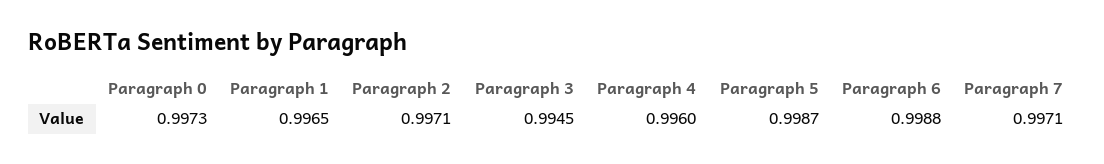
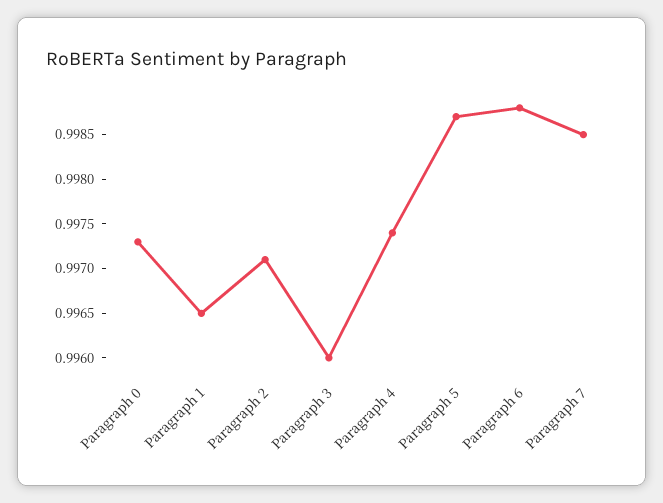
Paragraph 3: 0.9945 -> 0.996
Paragraph 4: 0.996 -> 0.9974
Paragraph 7: 0.9971 -> 0.9985

